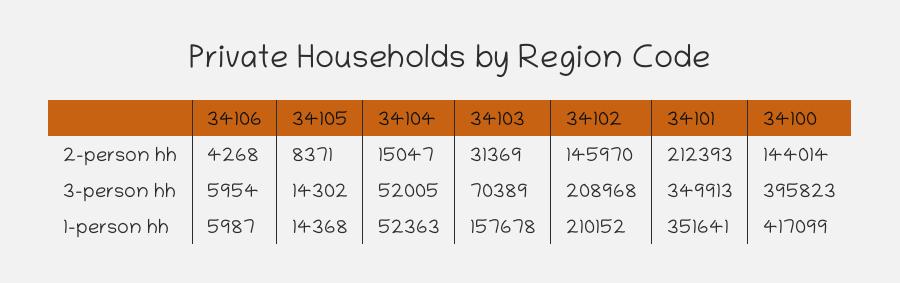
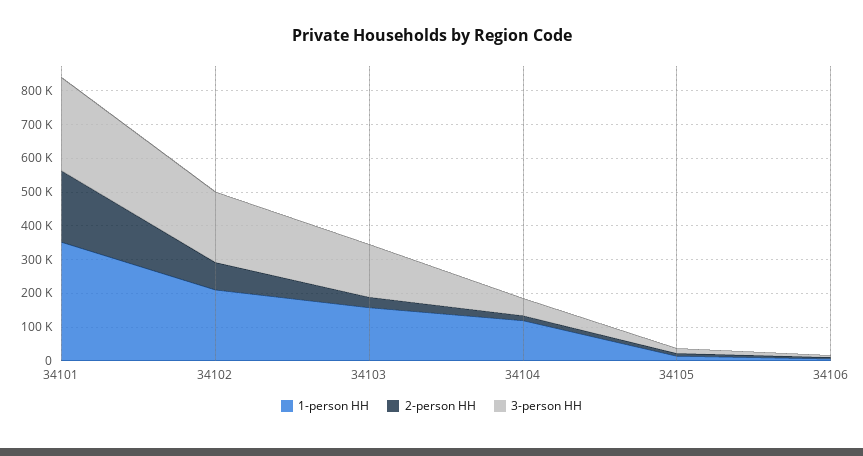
2-person hh, 34102: 145970 -> 75000
2-person hh, 34100: 144014 -> none
3-person hh, 34103: 70389 -> 150000
3-person hh, 34101: 349913 -> 275000
3-person hh, 34100: 395823 -> none
1-person hh, 34104: 52363 -> 125000
1-person hh, 34100: 417099 -> none

